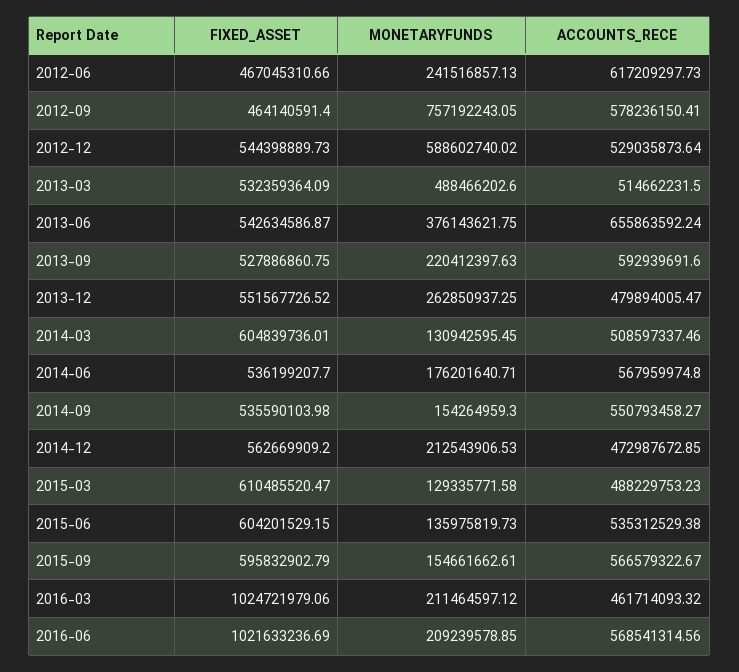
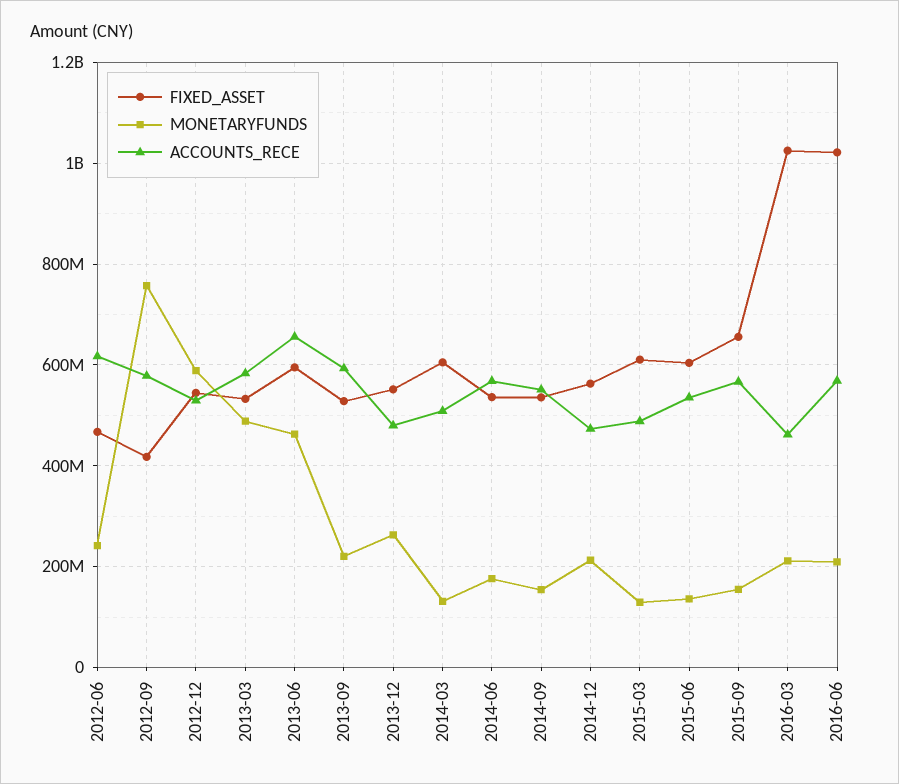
FIXED_ASSET, 2012-09: 464140591.4 -> 420000000
ACCOUNTS_RECE, 2013-03: 514662231.5 -> 580000000
FIXED_ASSET, 2013-06: 542634586.87 -> 600000000
MONETARYFUNDS, 2013-06: 376143621.75 -> 460000000
FIXED_ASSET, 2015-09: 595832902.79 -> 660000000

